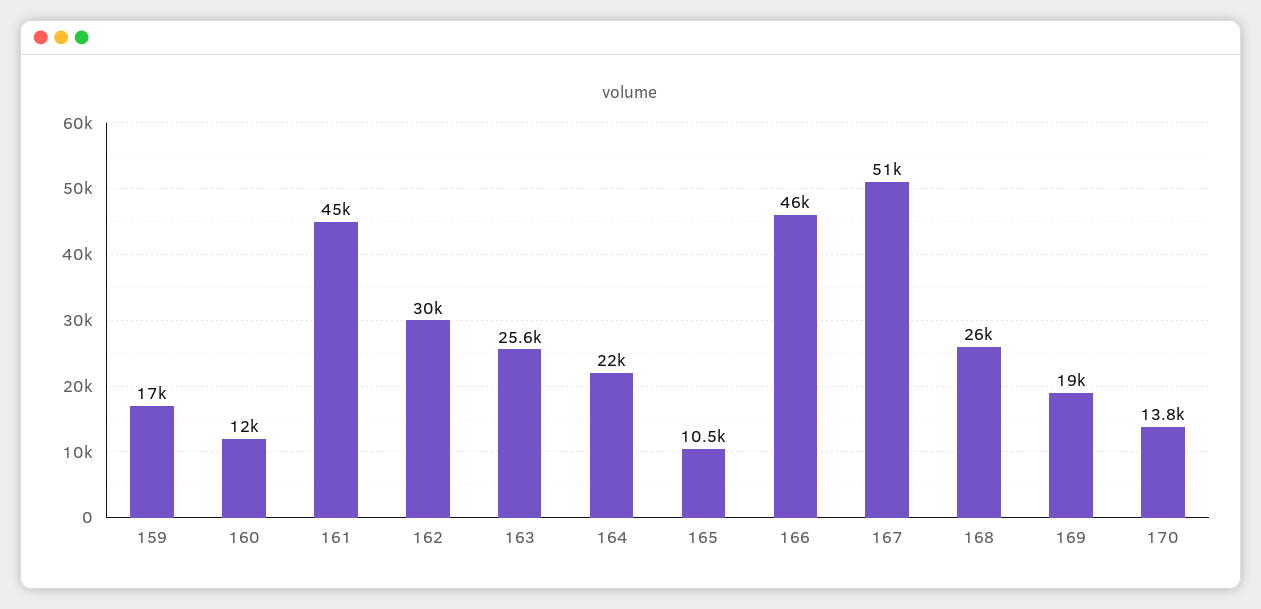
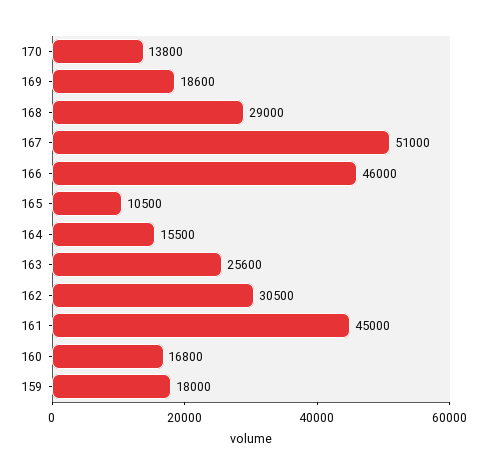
159: 17000 -> 18000
160: 12000 -> 16800
162: 30000 -> 30500
164: 22000 -> 15500
168: 26000 -> 29000
169: 19000 -> 18600

